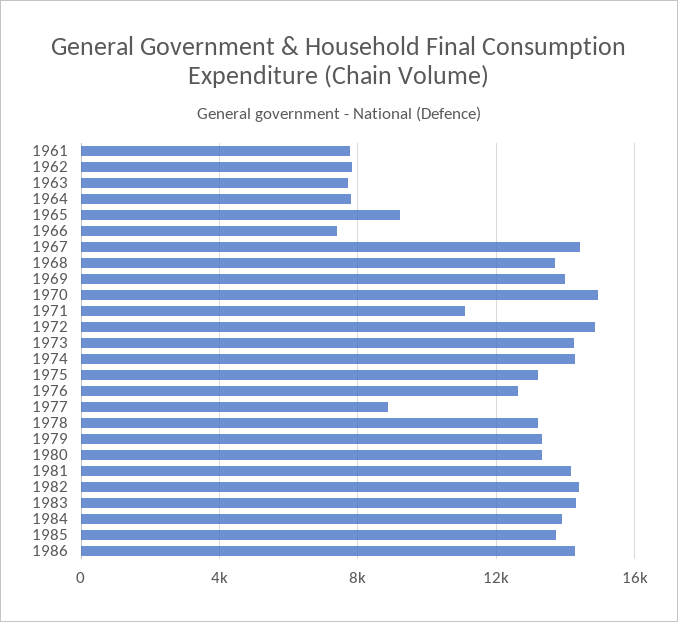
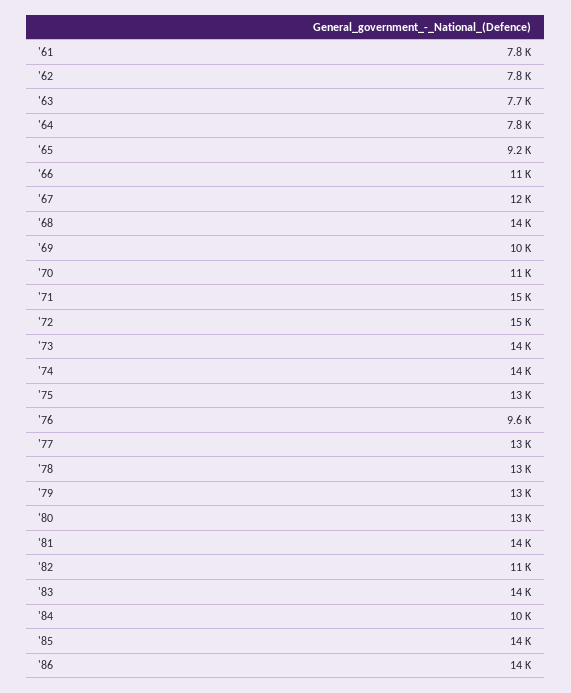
1966: 7500 -> 11000
1967: 14500 -> 12000
1969: 14000 -> 10000
1970: 15000 -> 11000
1971: 11000 -> 15000
1976: 12500 -> 9600
1977: 9000 -> 13000
1982: 14500 -> 11000
1984: 14000 -> 10000

